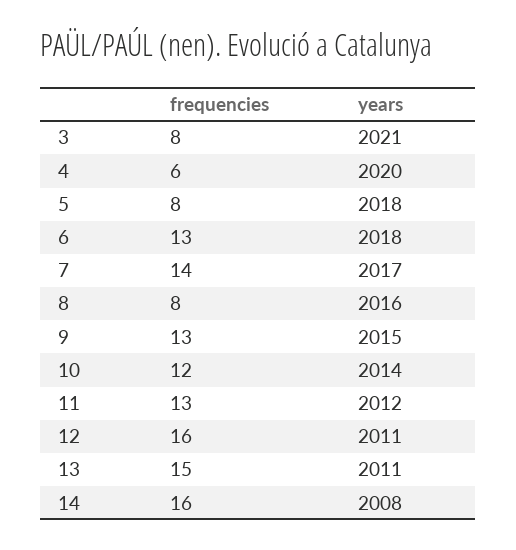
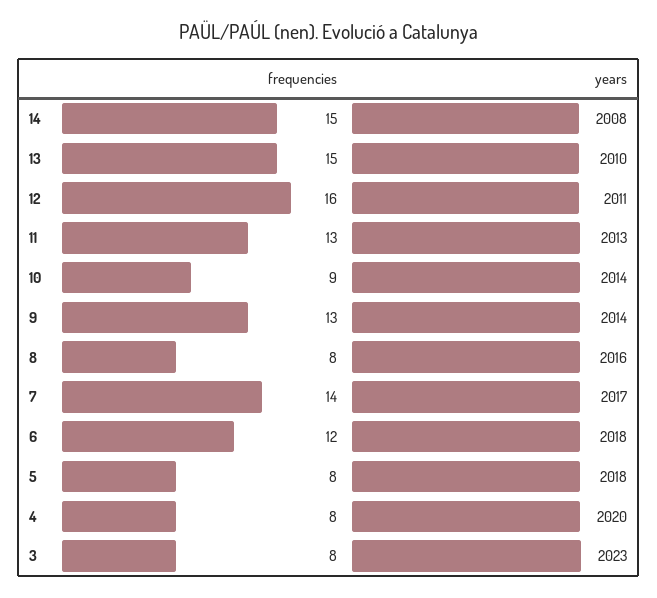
years, 3: 2021 -> 2023
frequencies, 4: 6 -> 8
frequencies, 6: 13 -> 12
years, 9: 2015 -> 2014
frequencies, 10: 12 -> 9
years, 11: 2012 -> 2013
years, 13: 2011 -> 2010
frequencies, 14: 16 -> 15

